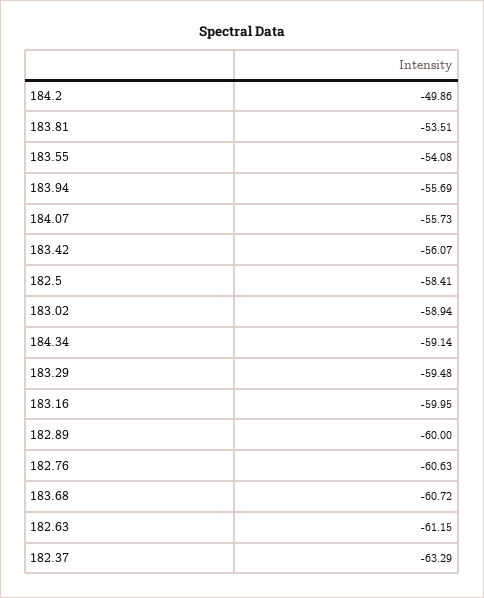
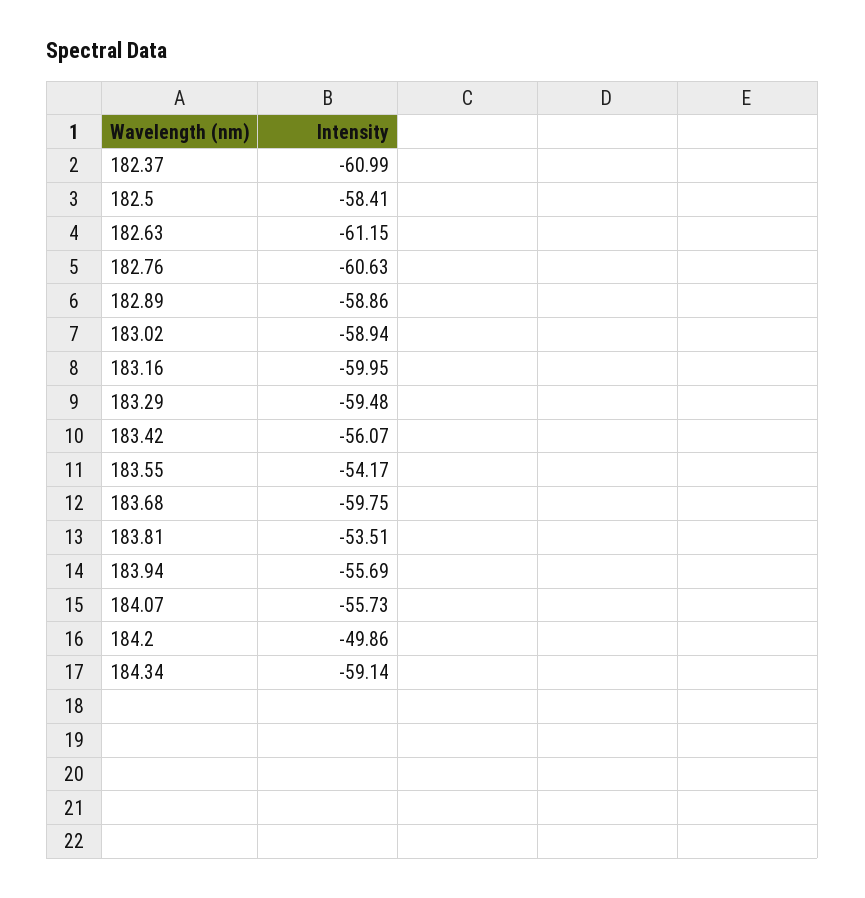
183.55: -54.08 -> -54.17
182.89: -60 -> -58.86
183.68: -60.72 -> -59.75
182.37: -63.29 -> -60.99

